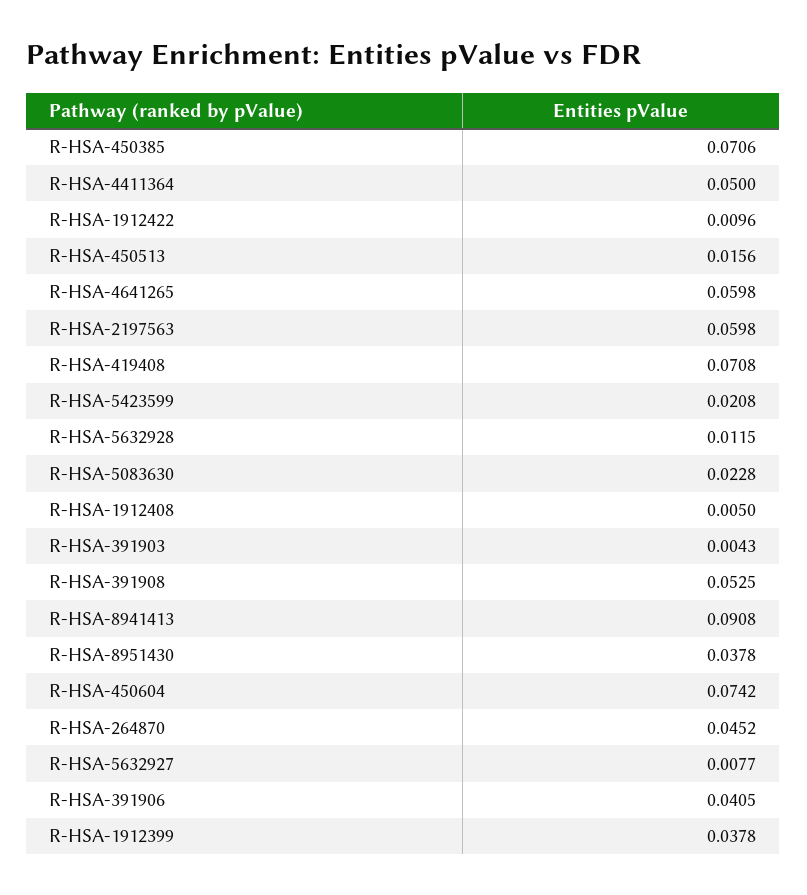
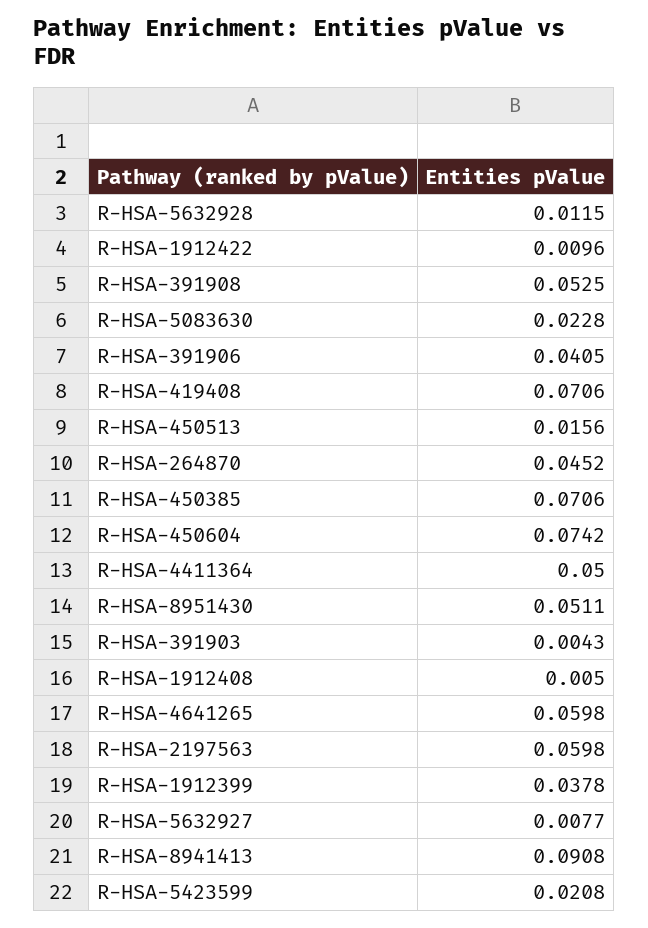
R-HSA-419408: 0.0708 -> 0.0706
R-HSA-8951430: 0.0378 -> 0.0511

